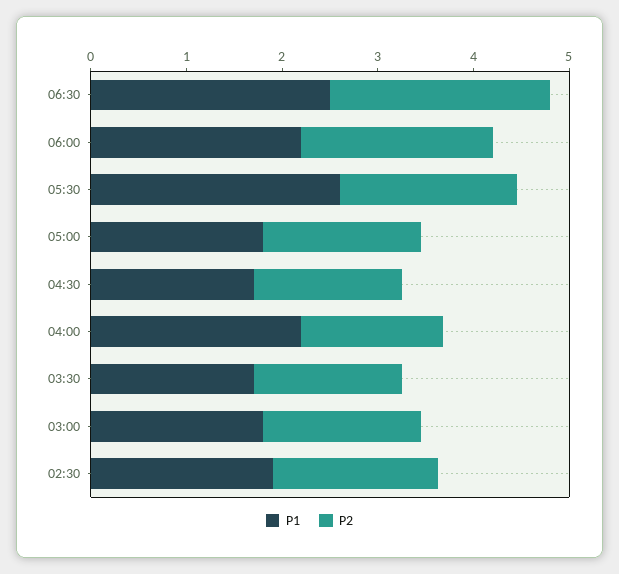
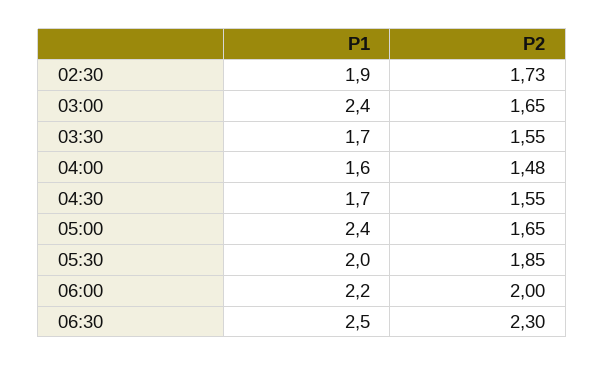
P1, 05:30: 2.6 -> 2
P1, 05:00: 1.8 -> 2.4
P1, 04:00: 2.2 -> 1.6
P1, 03:00: 1.8 -> 2.4

